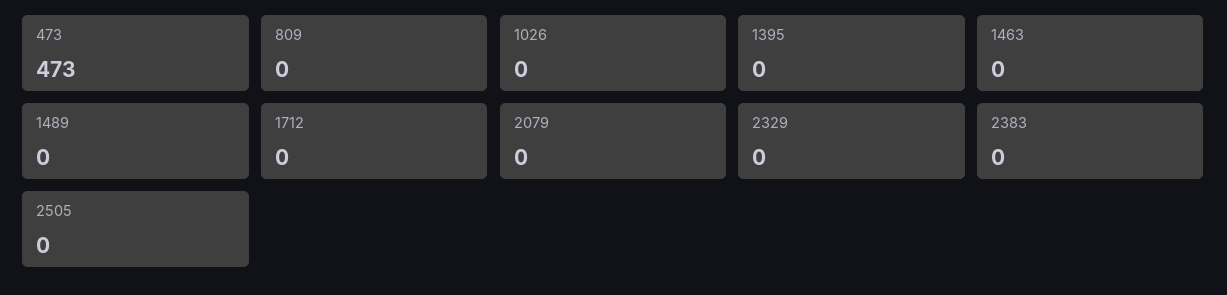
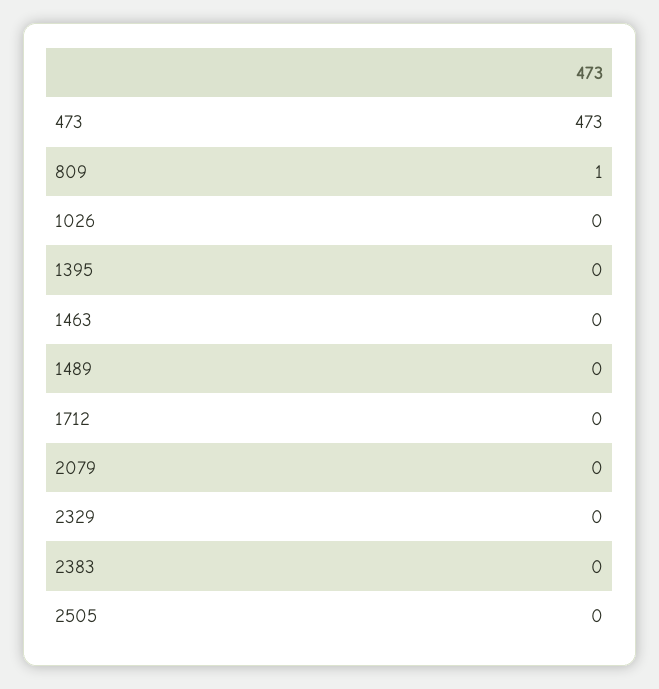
809: 0 -> 1

